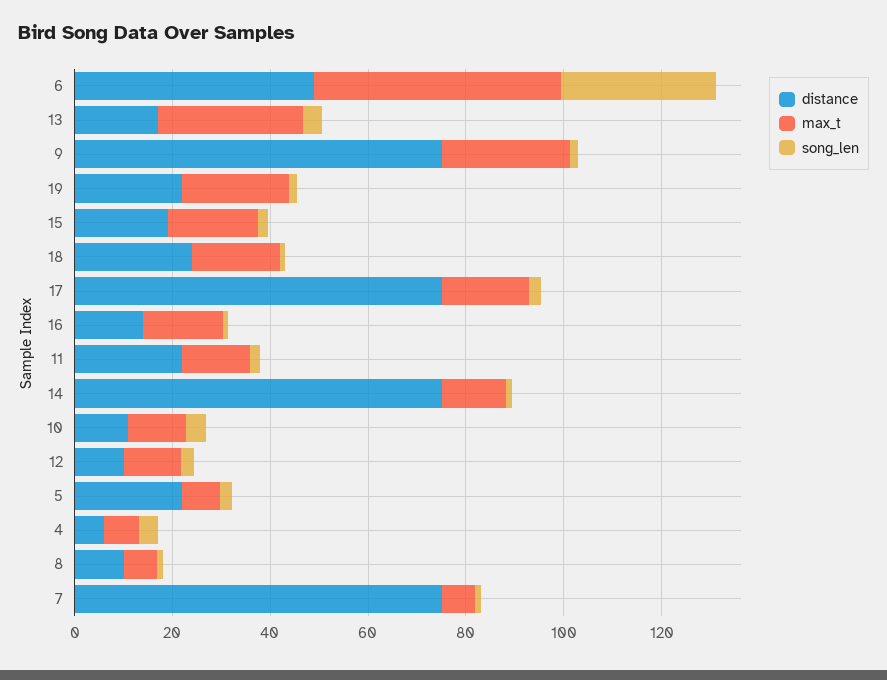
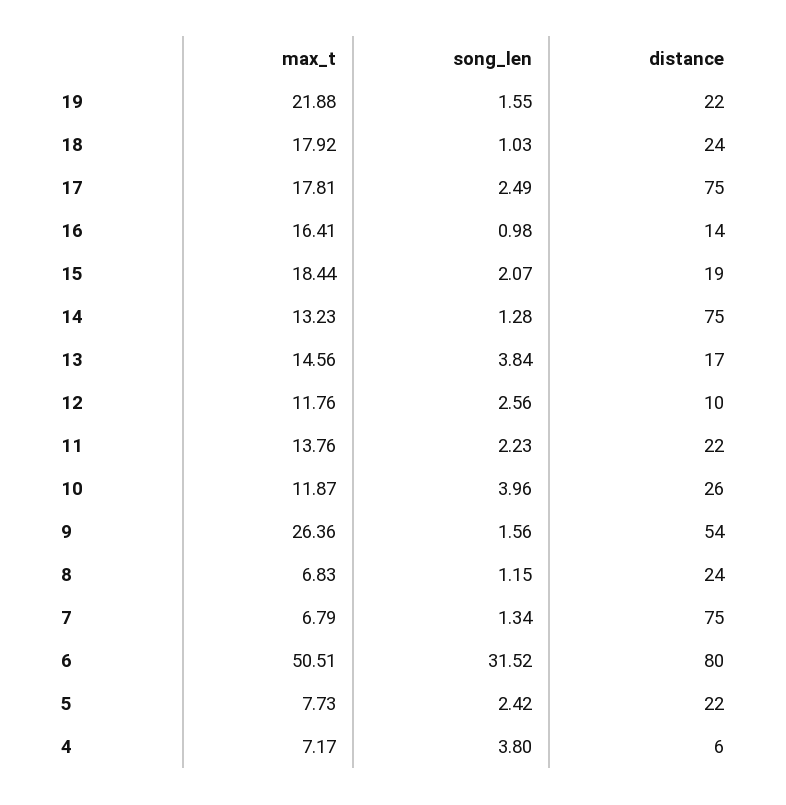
distance, 6: 50 -> 80
max_t, 13: 30 -> 14.56
distance, 9: 75 -> 54
distance, 10: 10 -> 26
distance, 8: 10 -> 24

